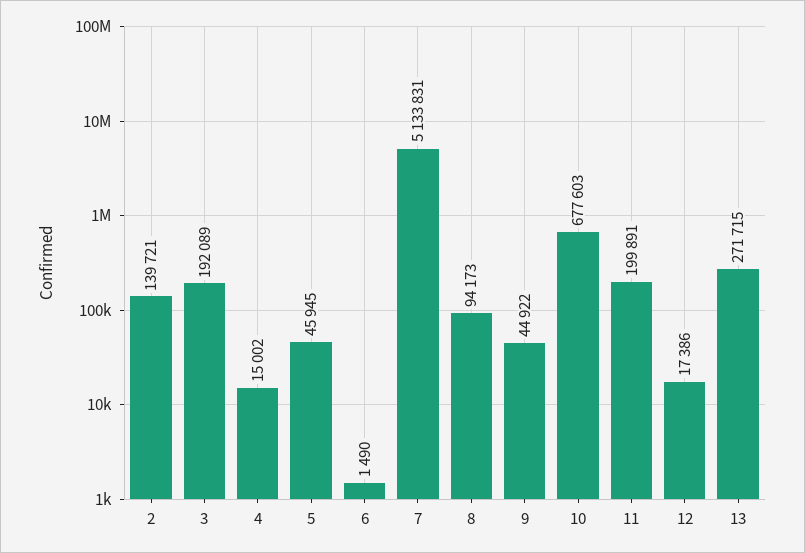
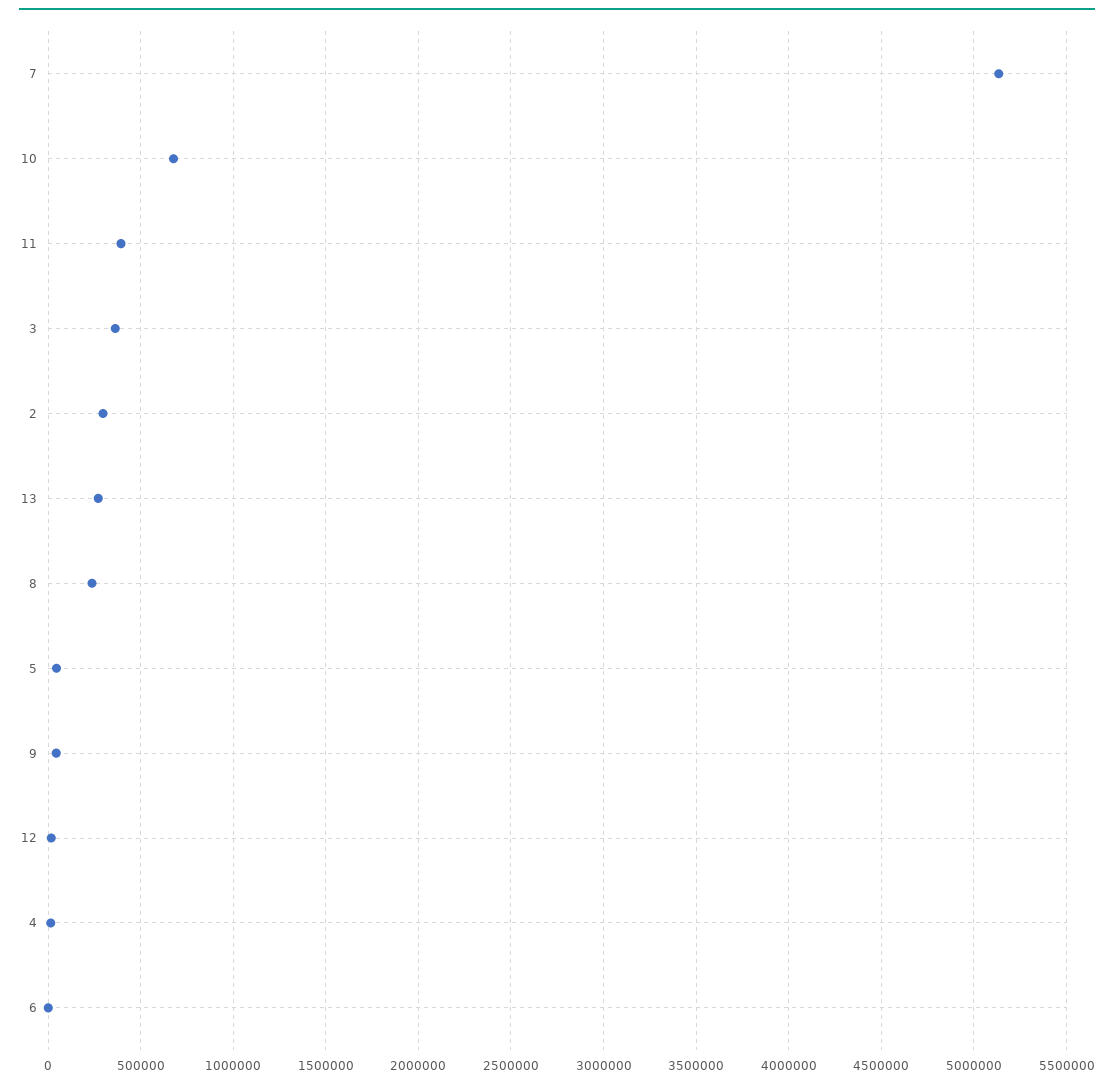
2: 139721 -> 300000
3: 192089 -> 350000
8: 94173 -> 250000
11: 199891 -> 400000

